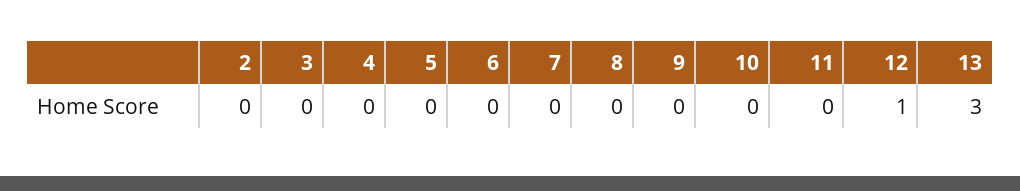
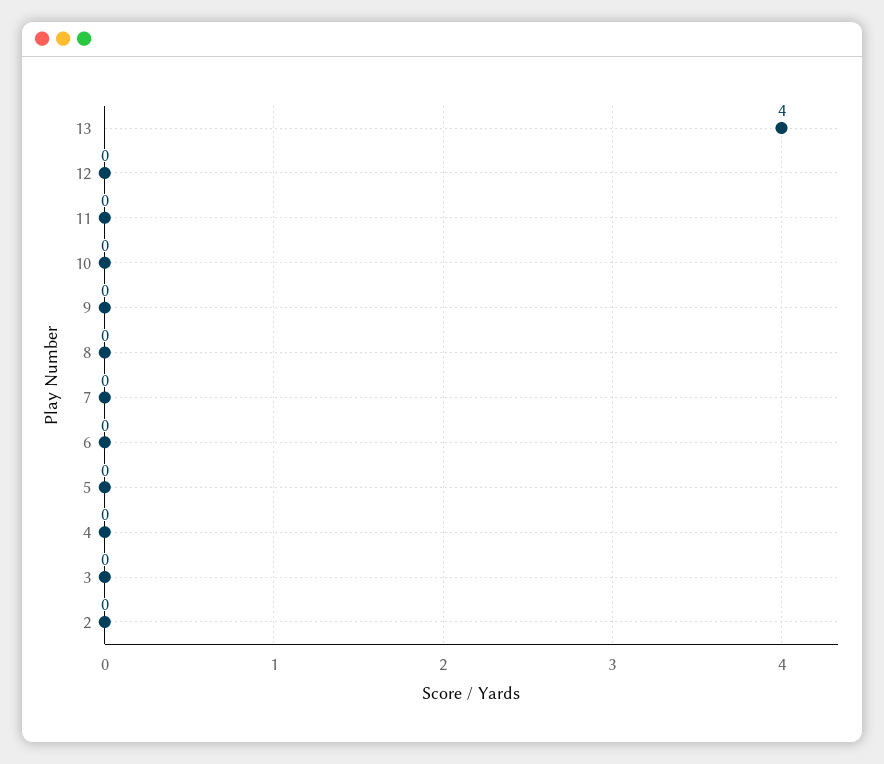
12: 1 -> 0
13: 3 -> 4

